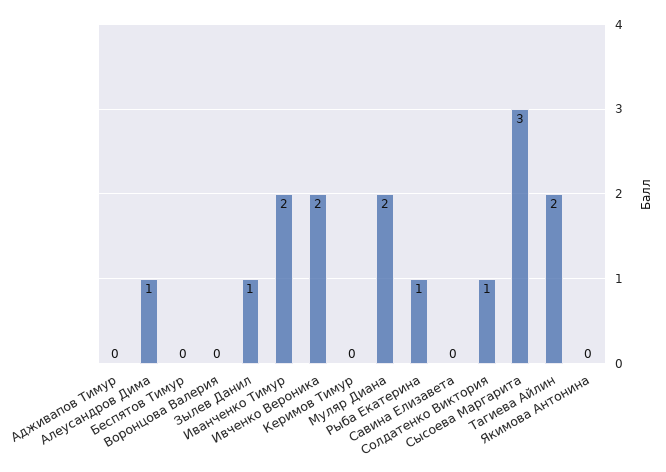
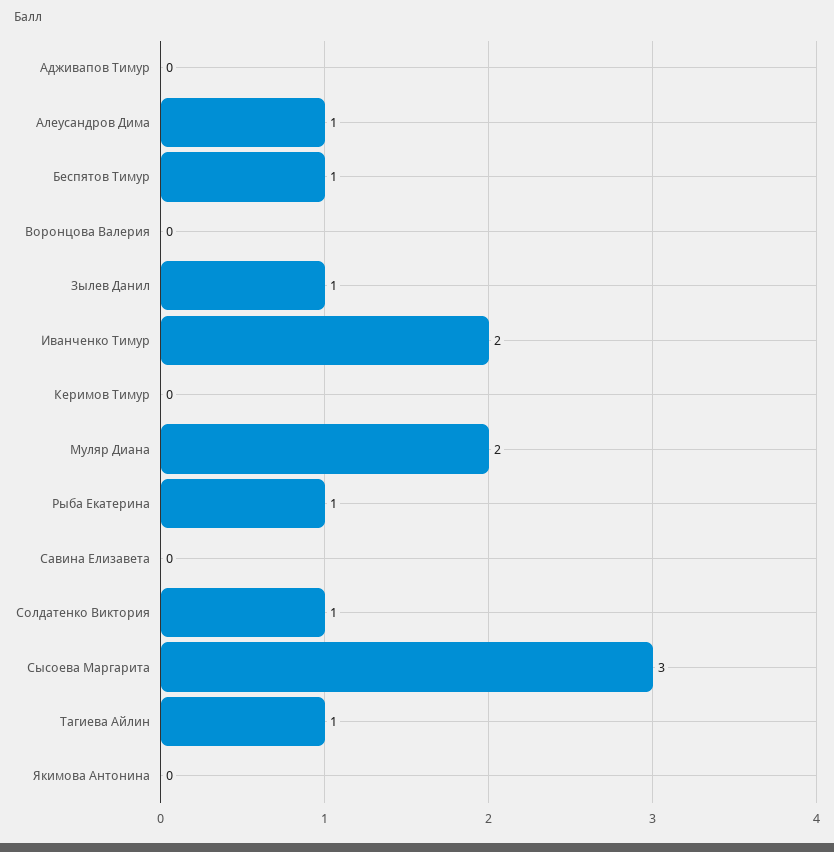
Беспятов Тимур: 0 -> 1
Ивченко Вероника: 2 -> none
Тагиева Айлин: 2 -> 1

